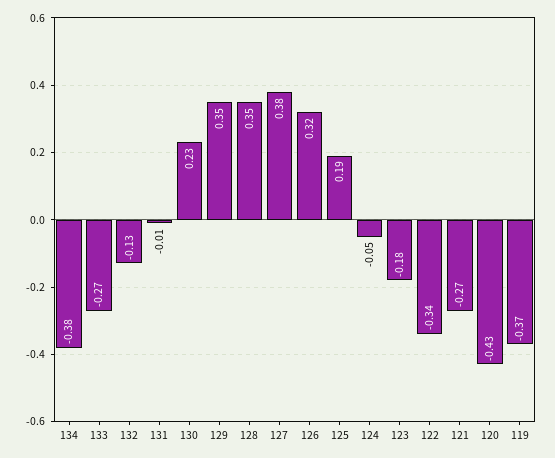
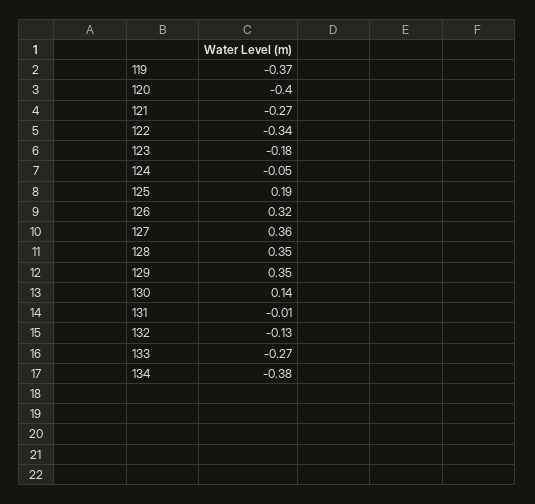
130: 0.23 -> 0.14
127: 0.38 -> 0.36
120: -0.43 -> -0.4

